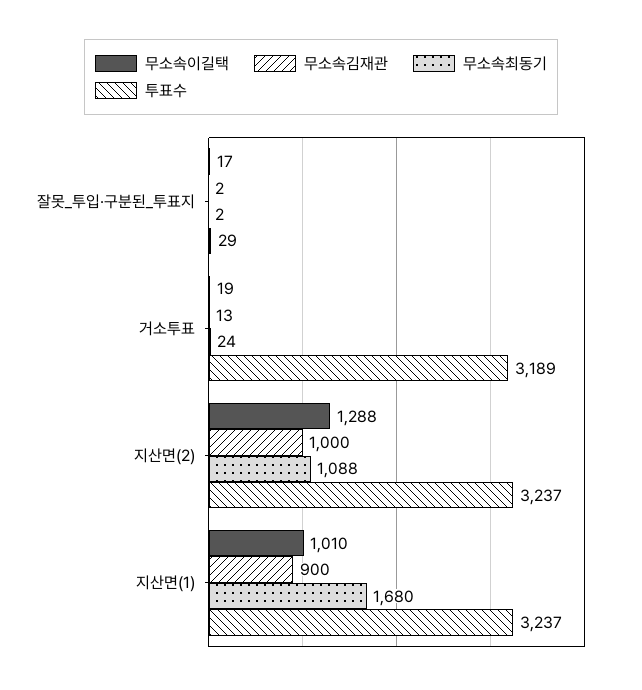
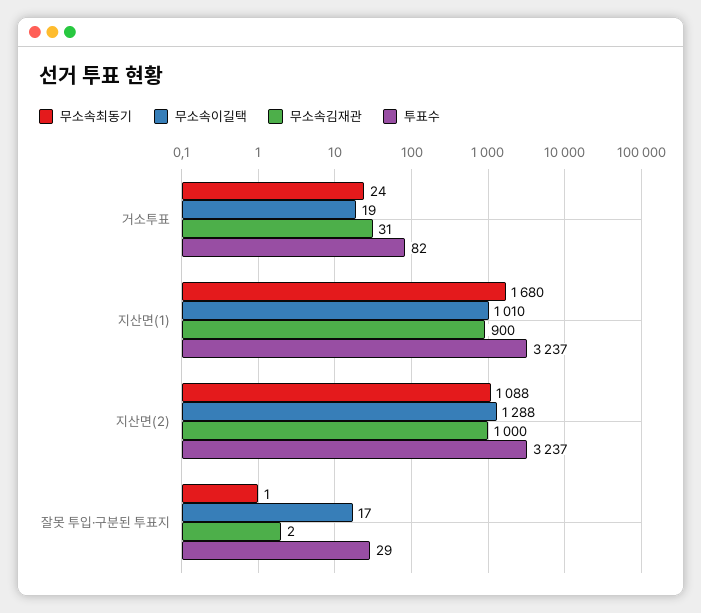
무소속최동기, 잘못_투입·구분된_투표지: 2 -> 1
무소속김재관, 거소투표: 13 -> 31
투표수, 거소투표: 3189 -> 82

